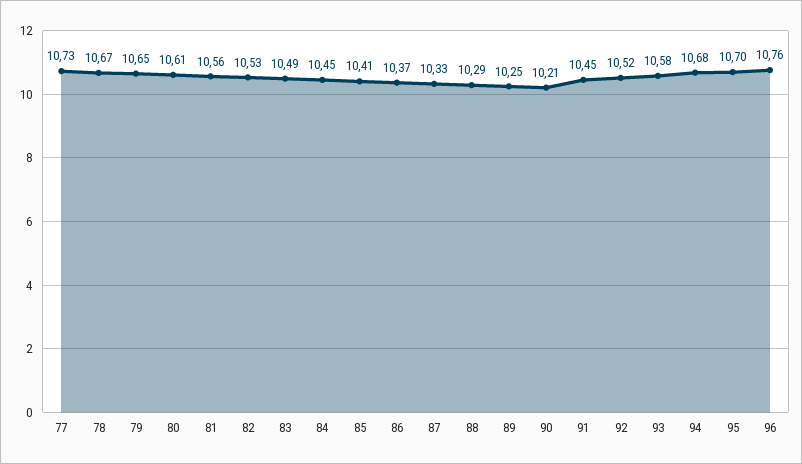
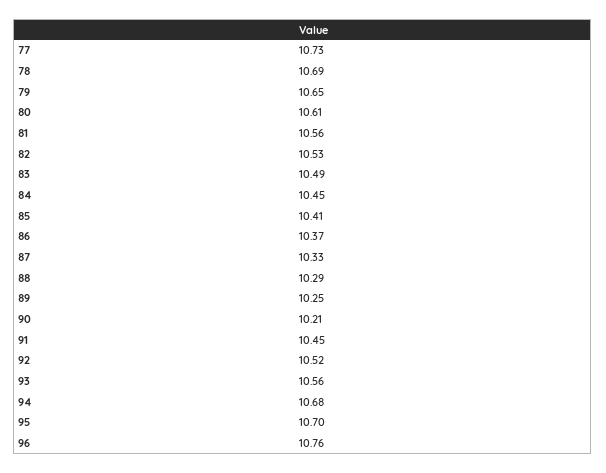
78: 10.67 -> 10.69
93: 10.58 -> 10.56

